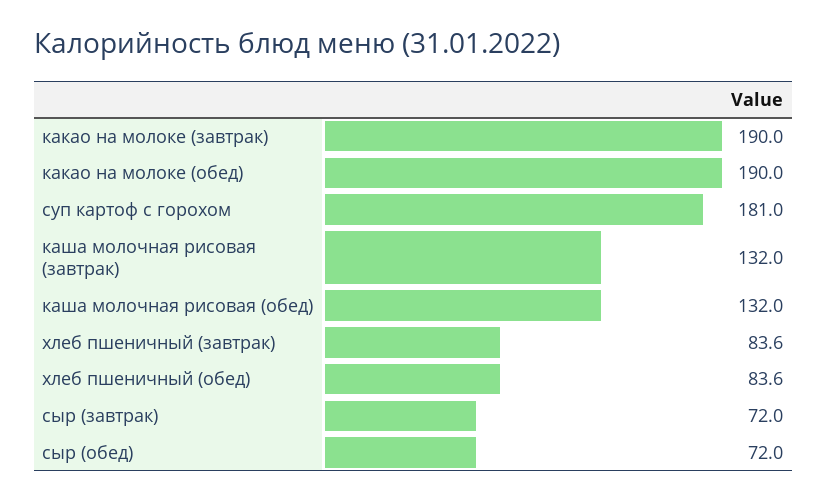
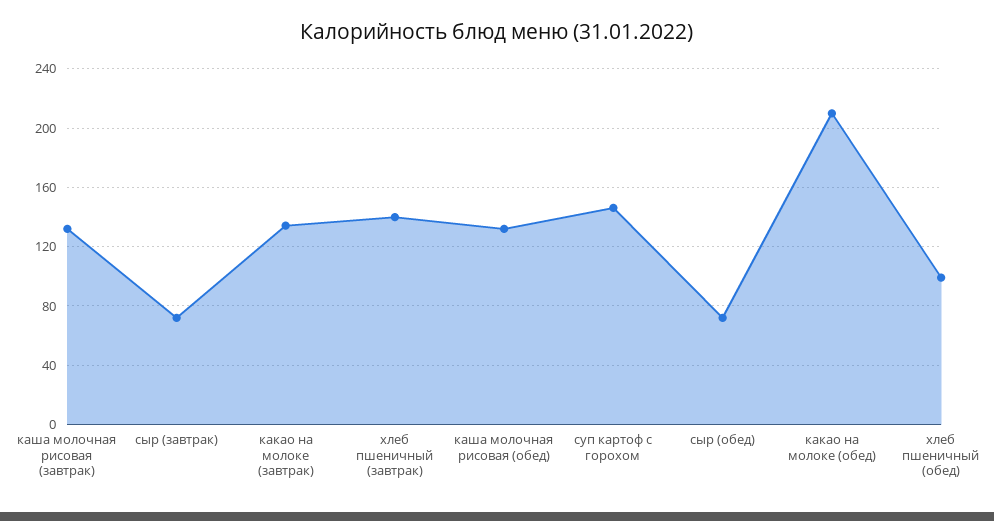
какао на молоке (завтрак): 190 -> 135
какао на молоке (обед): 190 -> 210
суп картоф с горохом: 181 -> 145
хлеб пшеничный (завтрак): 83.6 -> 140
хлеб пшеничный (обед): 83.6 -> 100

